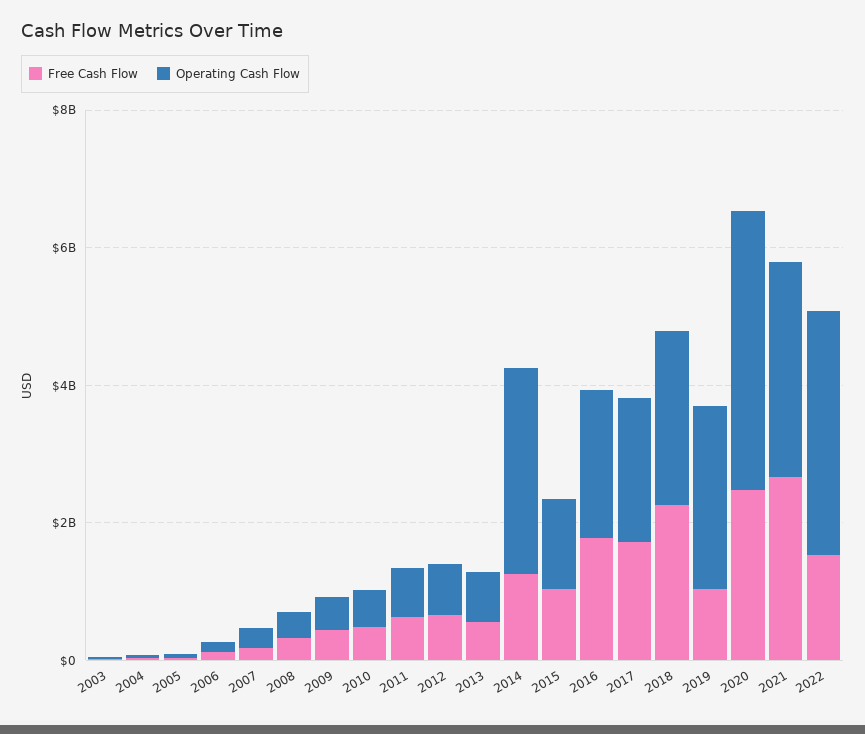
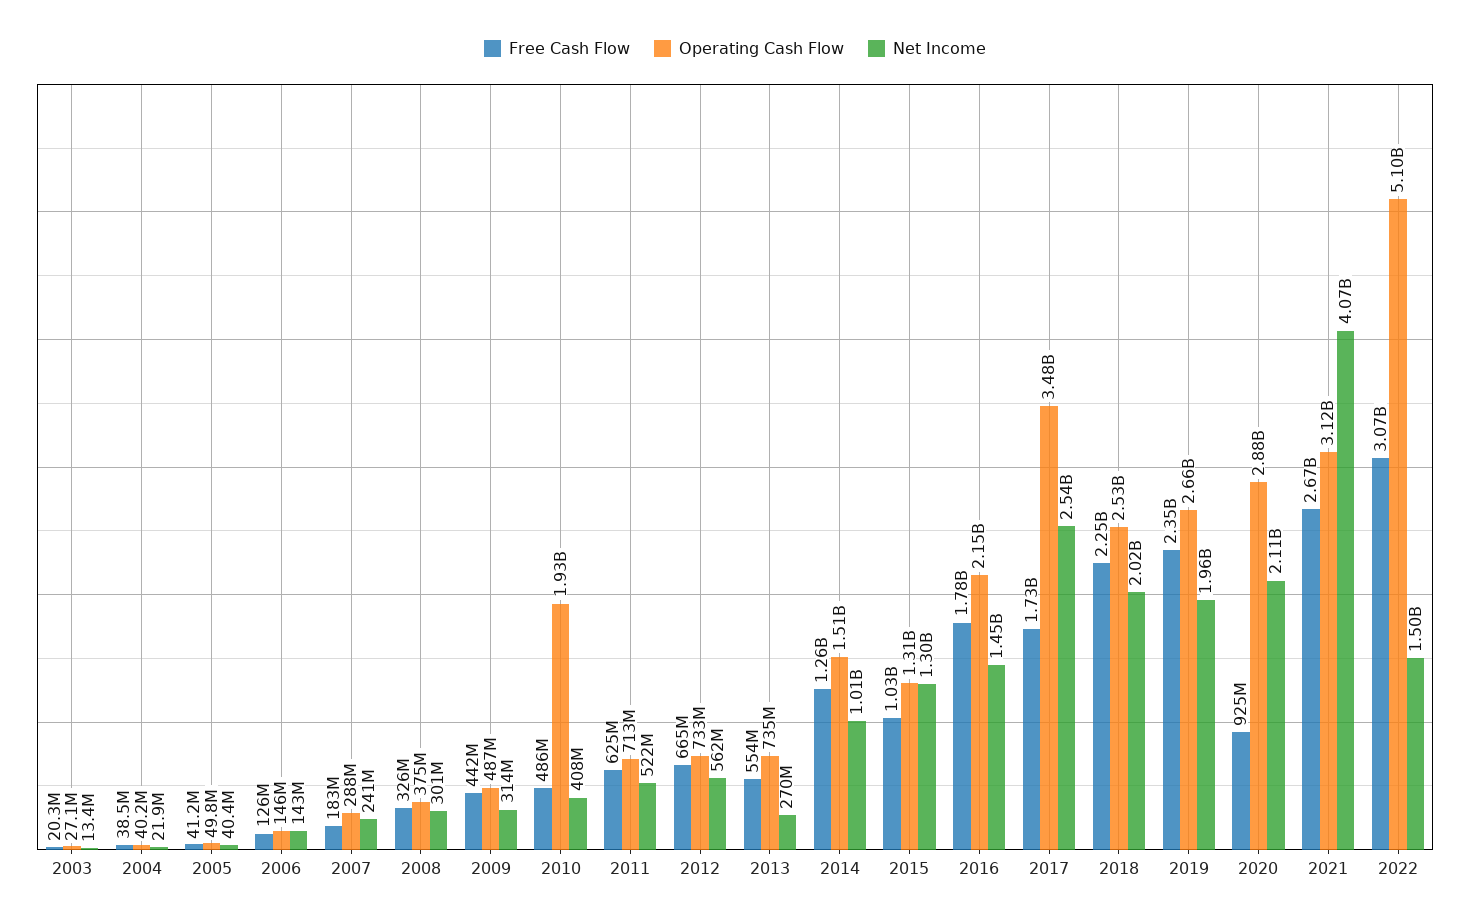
Operating Cash Flow, 2010: 500000000 -> 1930000000
Operating Cash Flow, 2014: 3000000000 -> 1510000000
Operating Cash Flow, 2017: 2000000000 -> 3480000000
Free Cash Flow, 2019: 1000000000 -> 2350000000
Free Cash Flow, 2020: 2500000000 -> 925000000
Operating Cash Flow, 2020: 4000000000 -> 2880000000
Free Cash Flow, 2022: 1500000000 -> 3070000000
Operating Cash Flow, 2022: 3500000000 -> 5100000000
Net Income, 2003: none -> 13400000
Net Income, 2004: none -> 21900000
Net Income, 2005: none -> 40400000
Net Income, 2006: none -> 143000000
Net Income, 2007: none -> 241000000
Net Income, 2008: none -> 301000000
Net Income, 2009: none -> 314000000
Net Income, 2010: none -> 408000000
Net Income, 2011: none -> 522000000
Net Income, 2012: none -> 562000000
Net Income, 2013: none -> 270000000
Net Income, 2014: none -> 1010000000
Net Income, 2015: none -> 1300000000
Net Income, 2016: none -> 1450000000
Net Income, 2017: none -> 2540000000
Net Income, 2018: none -> 2020000000
Net Income, 2019: none -> 1960000000
Net Income, 2020: none -> 2110000000
Net Income, 2021: none -> 4070000000
Net Income, 2022: none -> 1500000000

